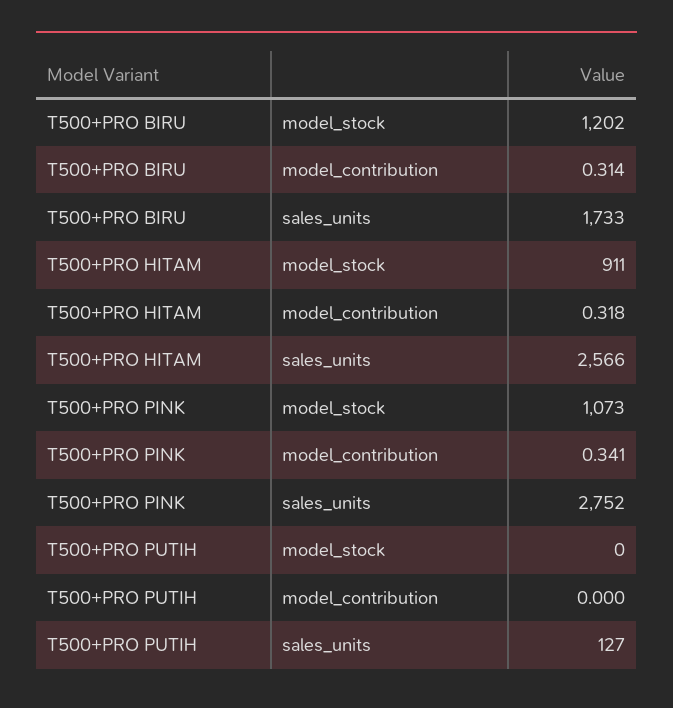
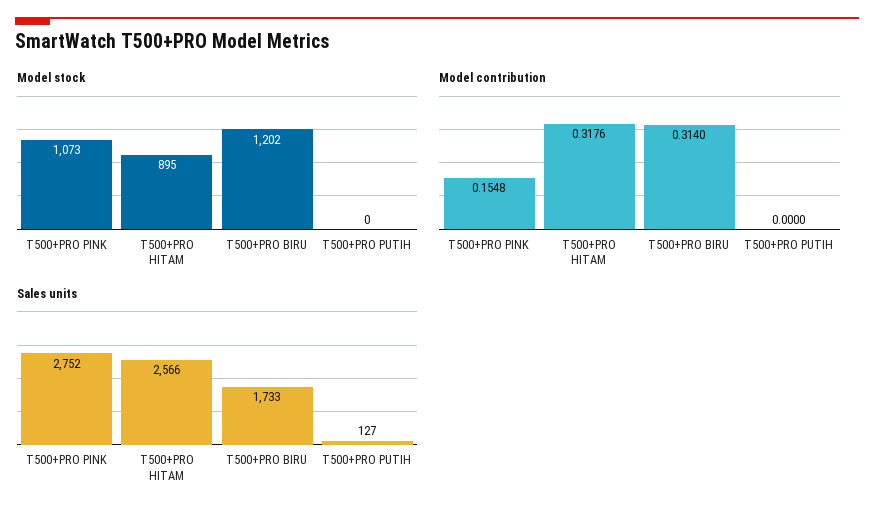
model_stock, T500+PRO HITAM: 911 -> 895
model_contribution, T500+PRO PINK: 0.341 -> 0.1548

